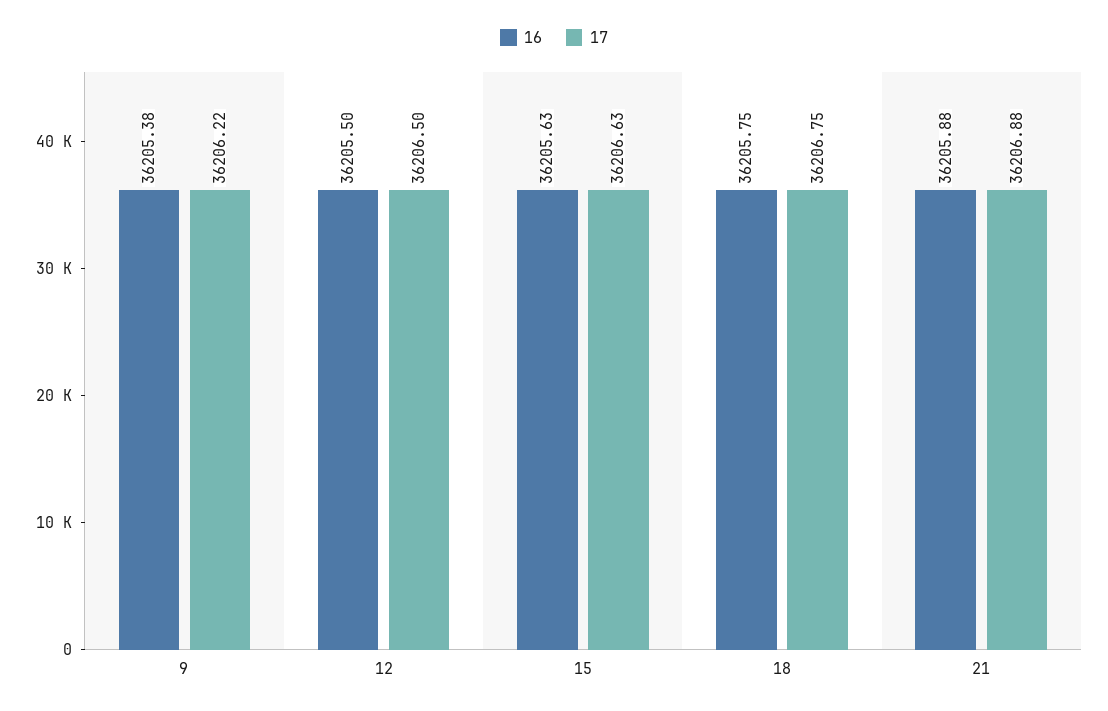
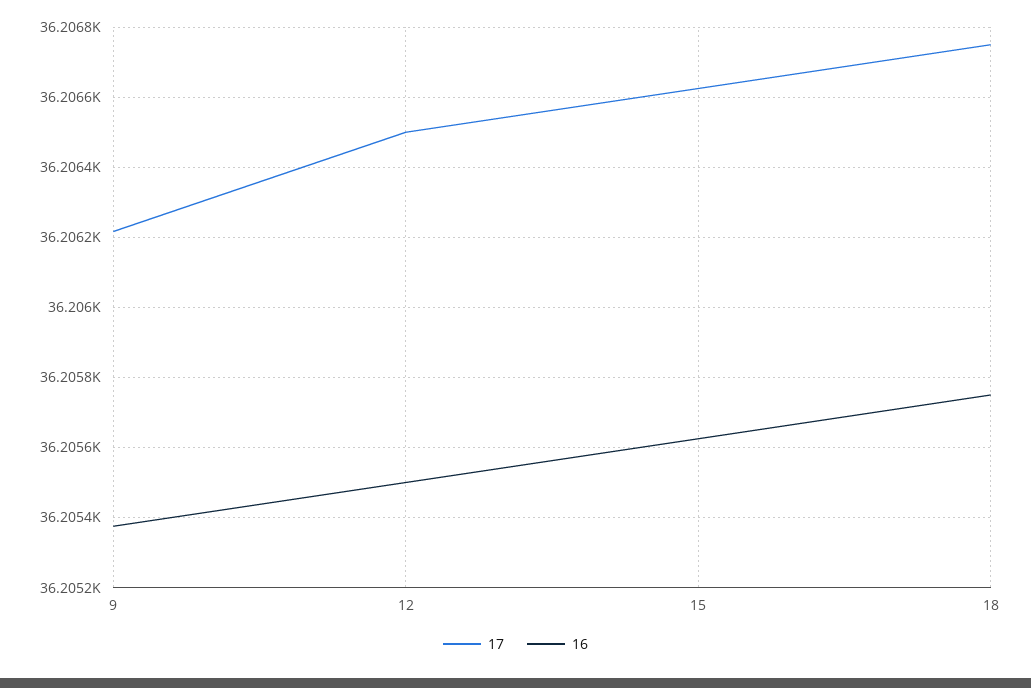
16, 21: 36205.88 -> none
17, 21: 36206.88 -> none

